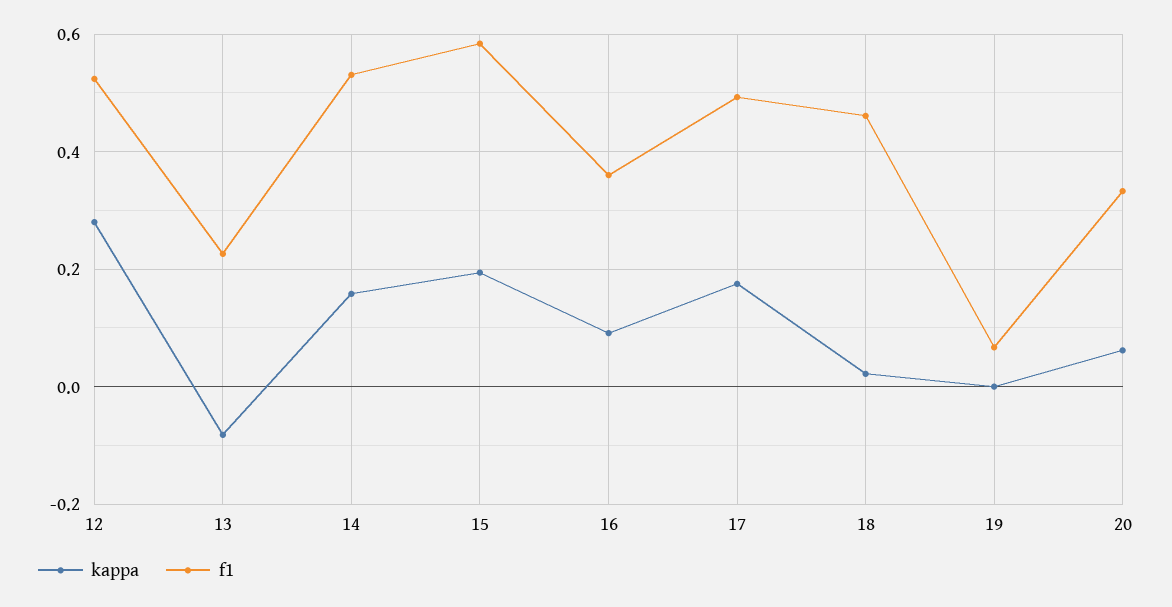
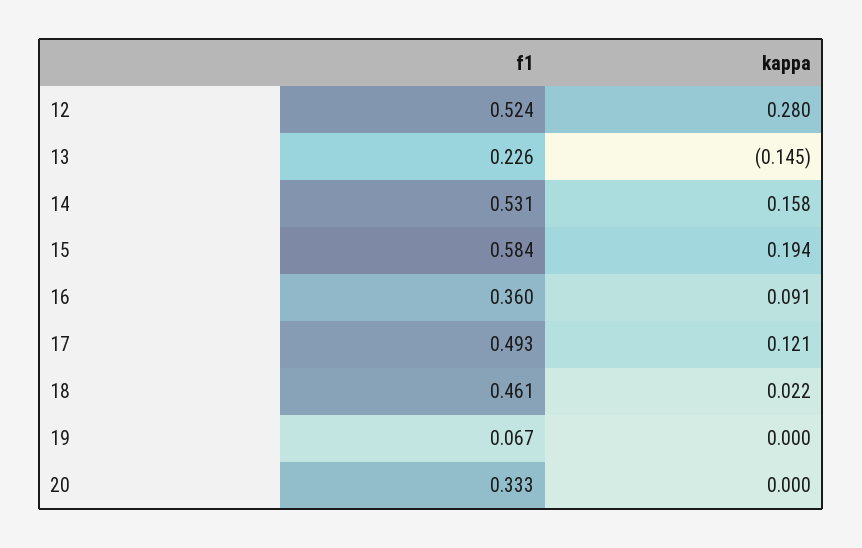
kappa, 13: -0.08 -> -0.145
kappa, 17: 0.18 -> 0.121
kappa, 20: 0.06 -> 0

